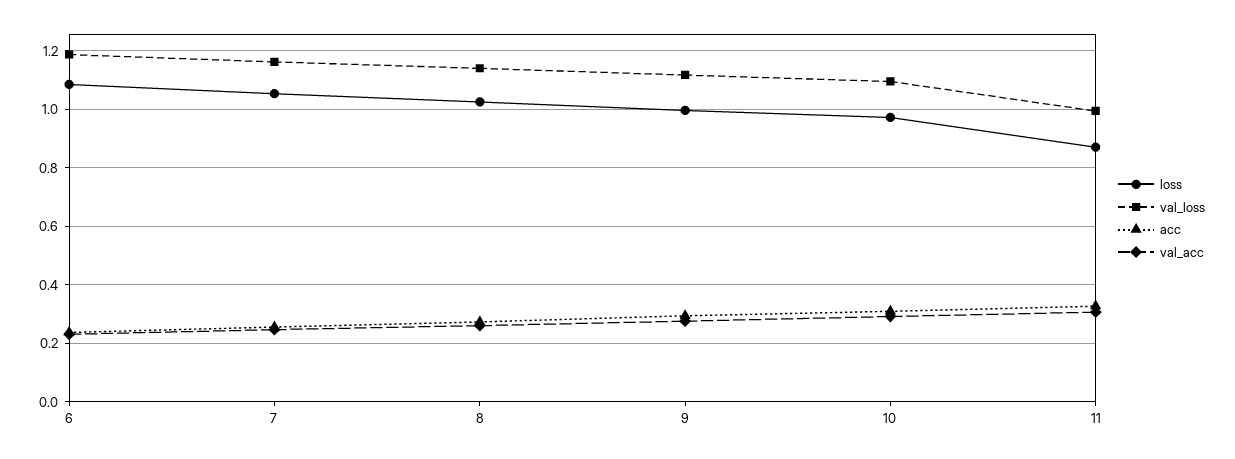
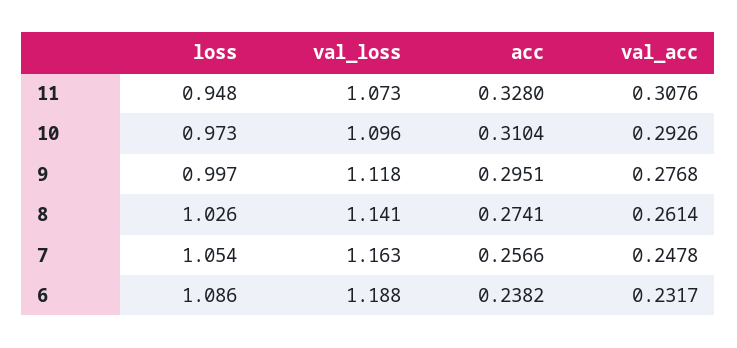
loss, 11: 0.875 -> 0.948
val_loss, 11: 1 -> 1.073

